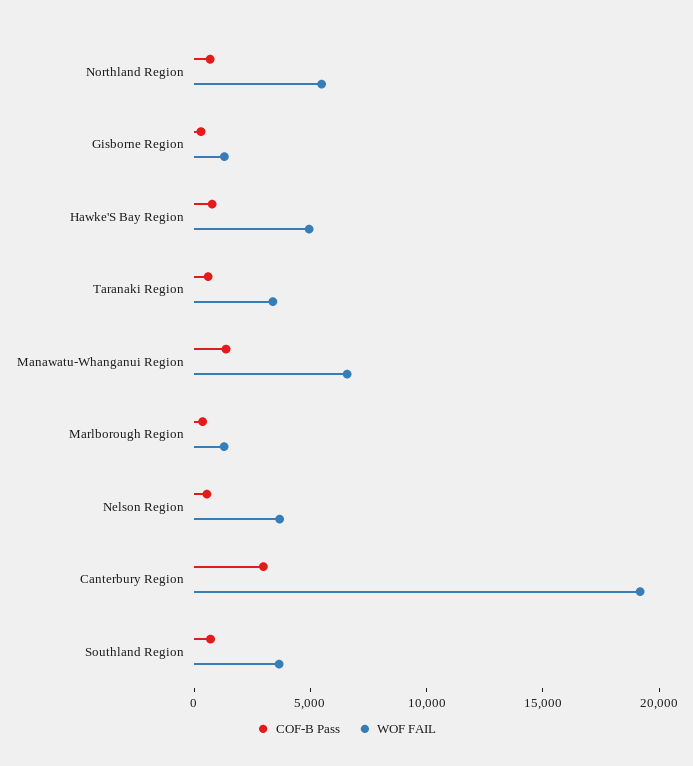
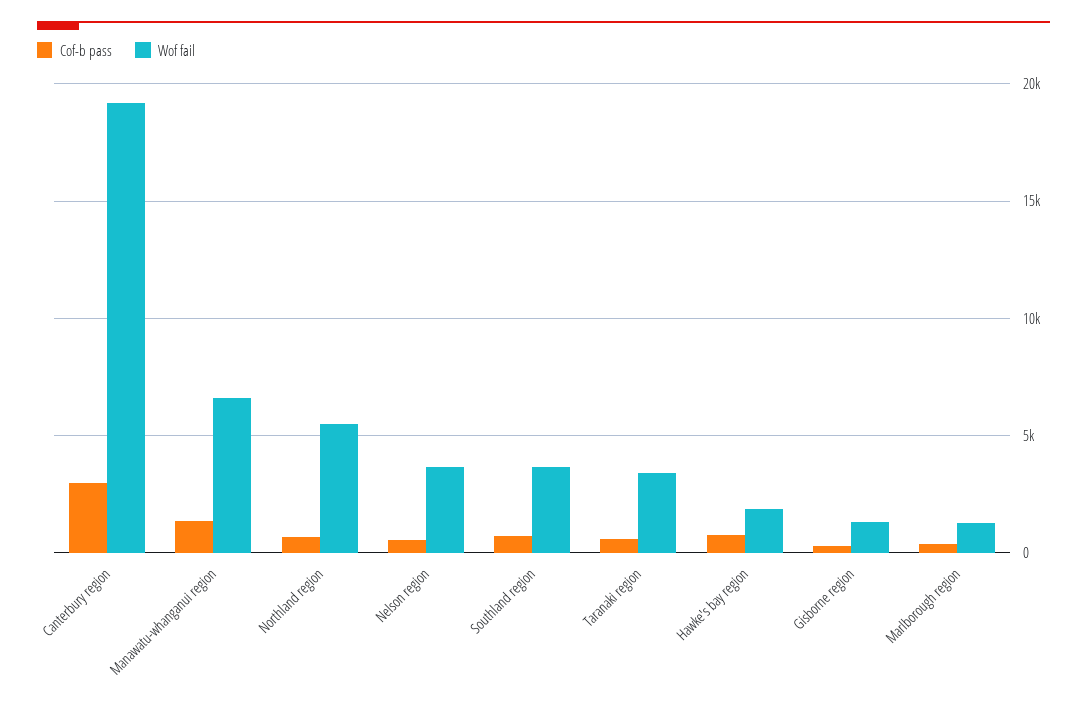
WOF FAIL, Hawke'S Bay Region: 5000 -> 2000

